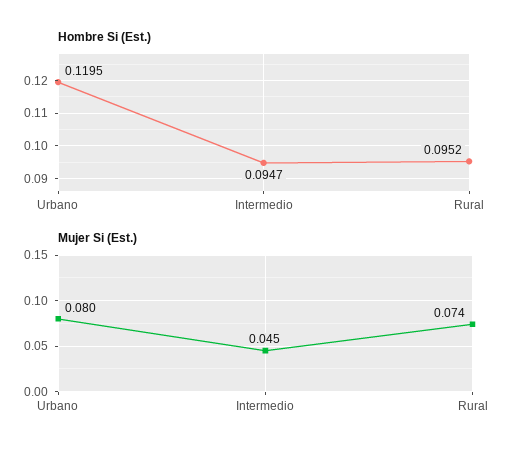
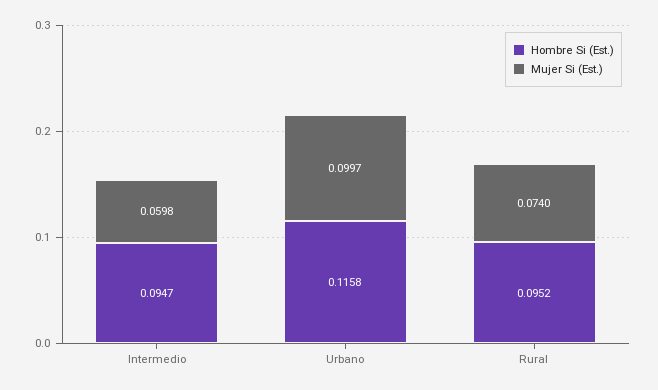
Hombre Si (Est.), Urbano: 0.1195 -> 0.1158
Mujer Si (Est.), Urbano: 0.08 -> 0.0997
Mujer Si (Est.), Intermedio: 0.045 -> 0.0598

